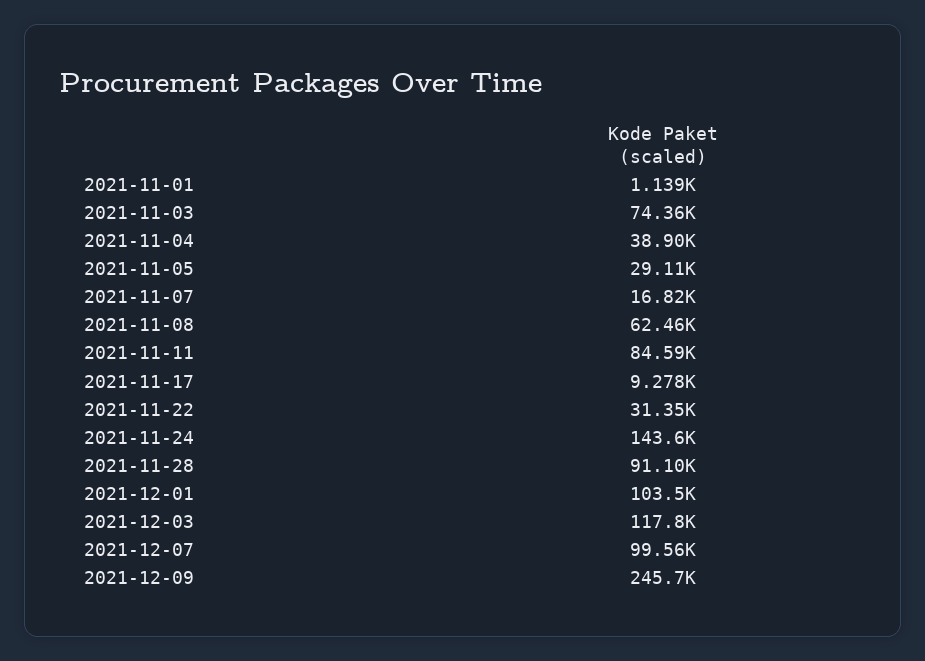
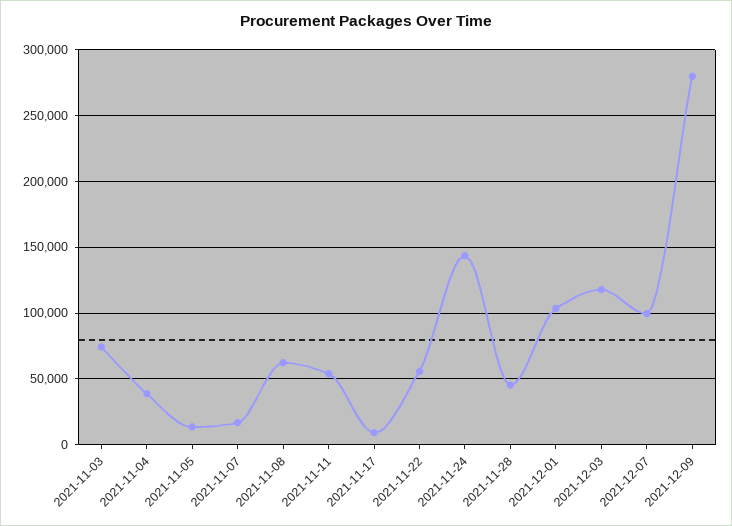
2021-11-01: 1139 -> none
2021-11-05: 29110 -> 15000
2021-11-11: 84590 -> 55000
2021-11-22: 31350 -> 55000
2021-11-28: 91100 -> 45000
2021-12-09: 245700 -> 280000

